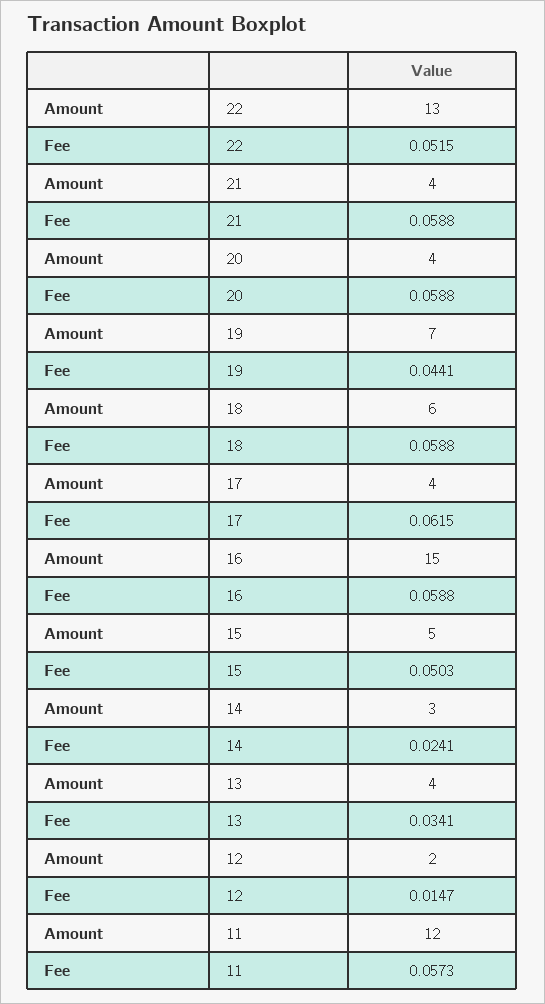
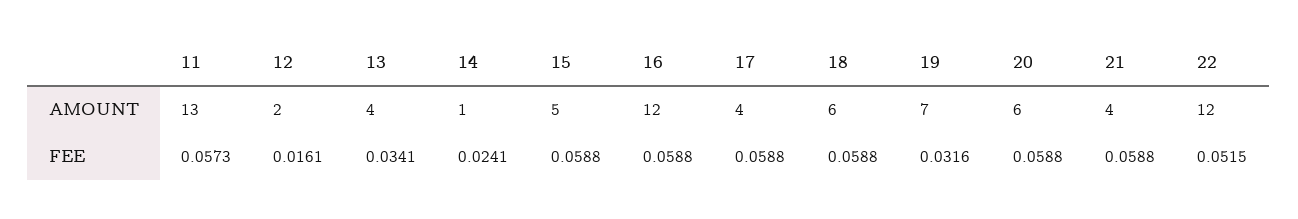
Amount, 22: 13 -> 12
Amount, 20: 4 -> 6
Fee, 19: 0.0441 -> 0.0316
Fee, 17: 0.0615 -> 0.0588
Amount, 16: 15 -> 12
Fee, 15: 0.0503 -> 0.0588
Amount, 14: 3 -> 1
Fee, 12: 0.0147 -> 0.0161
Amount, 11: 12 -> 13

